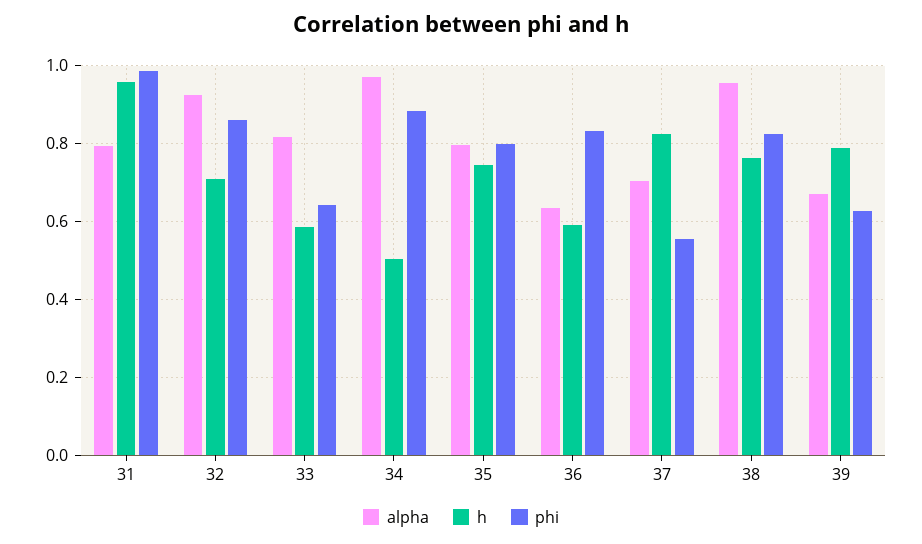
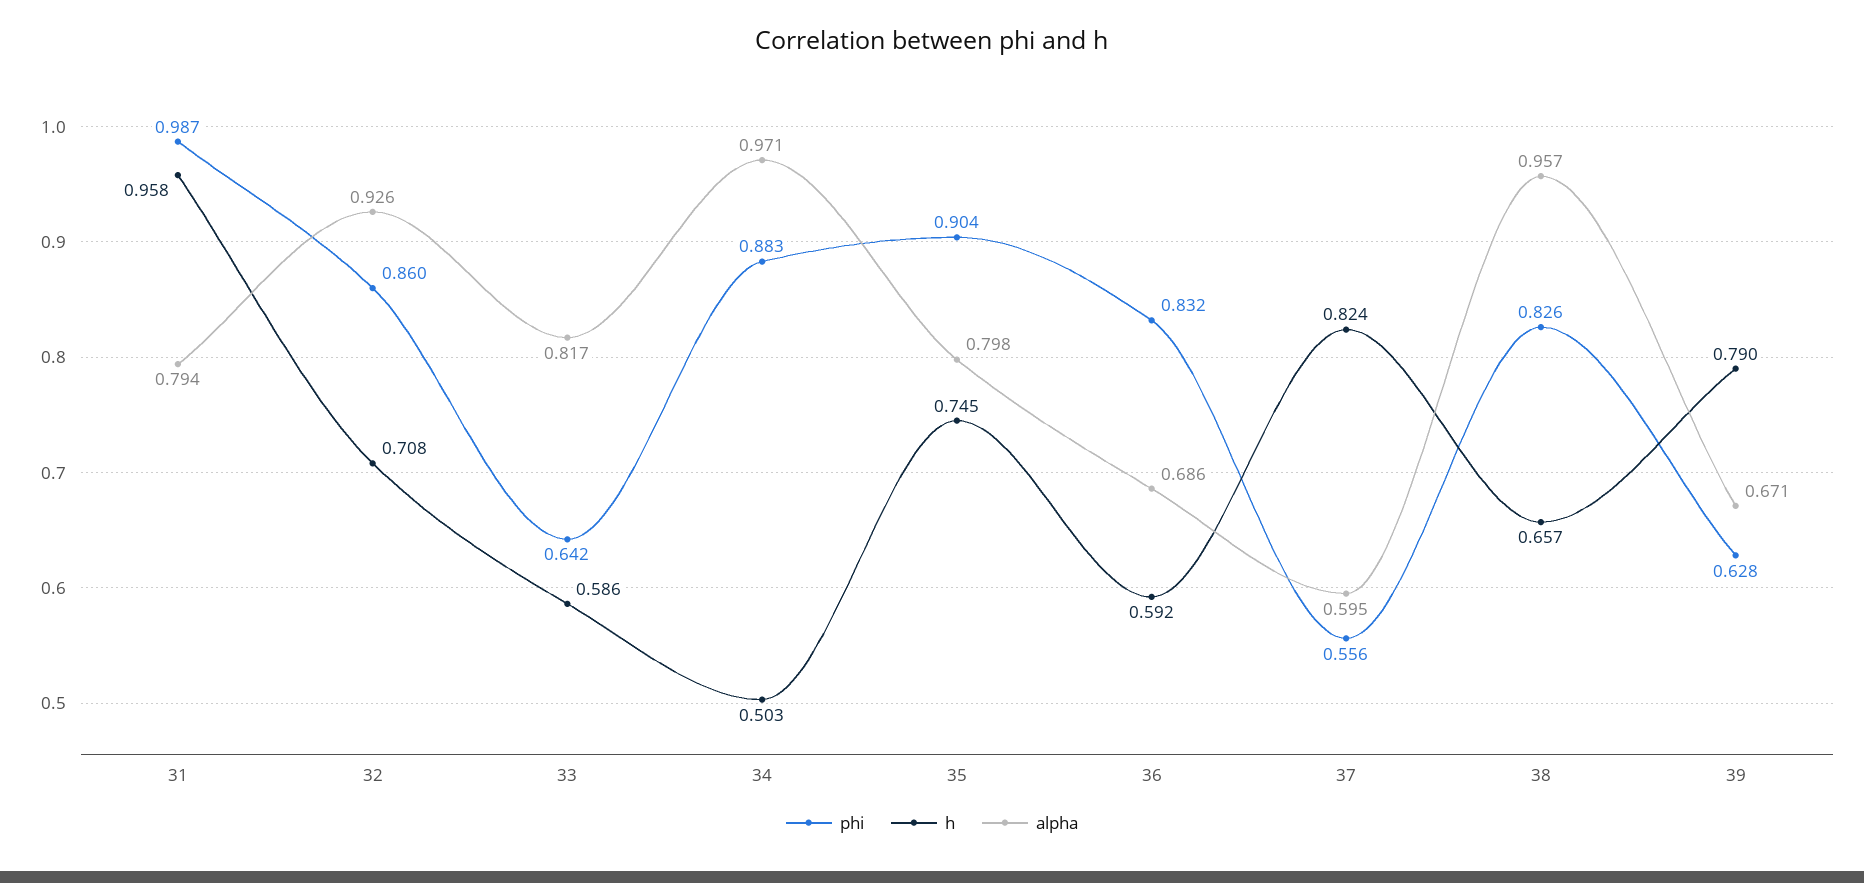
phi, 35: 0.8 -> 0.904
alpha, 36: 0.64 -> 0.686
alpha, 37: 0.7 -> 0.595
h, 38: 0.76 -> 0.657

